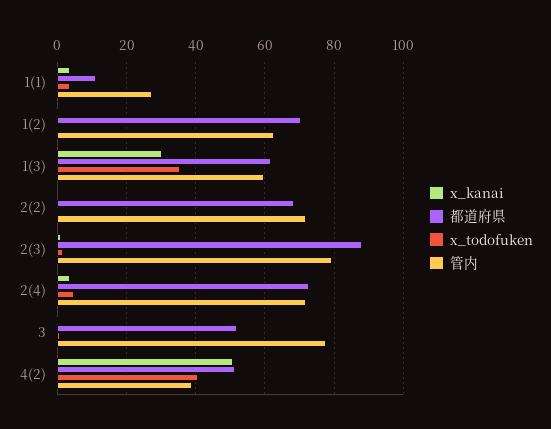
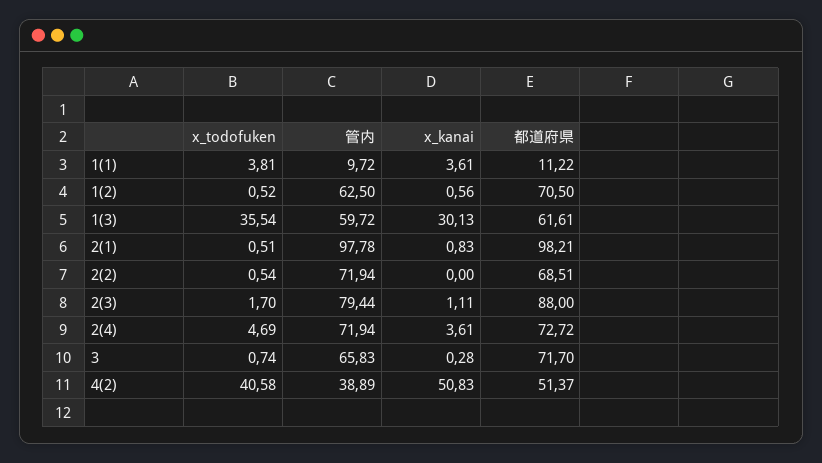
管内, 1(1): 28 -> 9.72
都道府県, 3: 52 -> 71.7
管内, 3: 78 -> 65.83
x_todofuken, 2(1): none -> 0.51
管内, 2(1): none -> 97.78
x_kanai, 2(1): none -> 0.83
都道府県, 2(1): none -> 98.21

